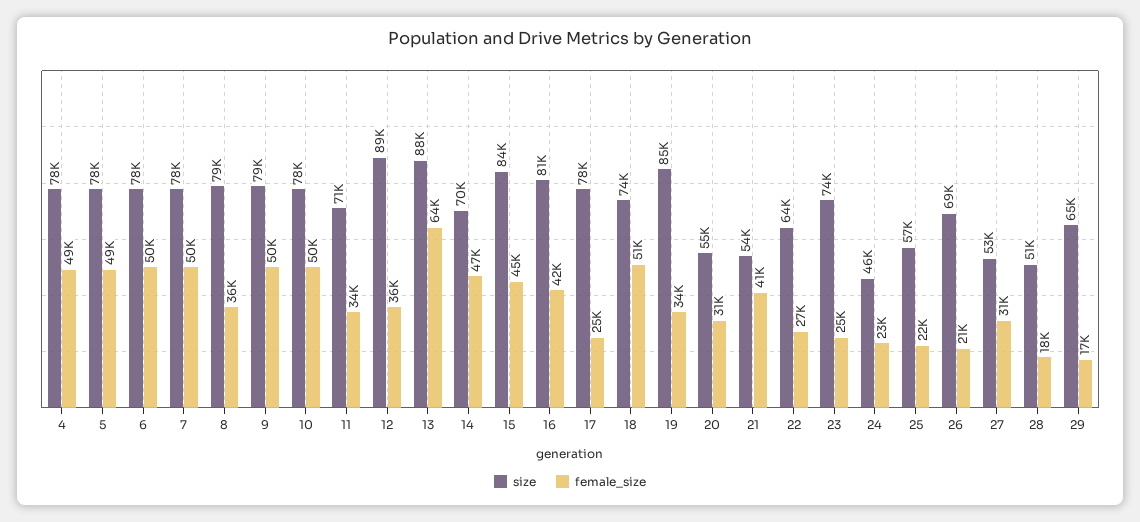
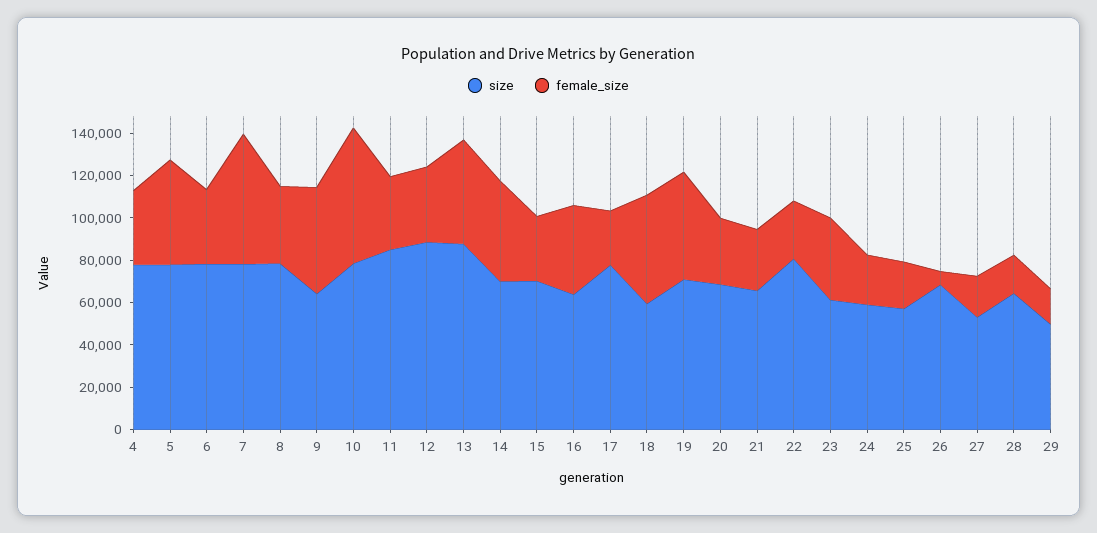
female_size, 4: 49000 -> 35000
female_size, 6: 50000 -> 35000
female_size, 7: 50000 -> 60000
size, 9: 79000 -> 65000
female_size, 10: 50000 -> 65000
size, 11: 71000 -> 85000
female_size, 13: 64000 -> 50000
size, 15: 84000 -> 70000
female_size, 15: 45000 -> 30000
size, 16: 81000 -> 65000
size, 18: 74000 -> 60000
size, 19: 85000 -> 70000
female_size, 19: 34000 -> 50000
size, 20: 55000 -> 70000
size, 21: 54000 -> 65000
female_size, 21: 41000 -> 30000
size, 22: 64000 -> 80000
size, 23: 74000 -> 60000
female_size, 23: 25000 -> 40000
size, 24: 46000 -> 60000
female_size, 26: 21000 -> 5000
female_size, 27: 31000 -> 20000
size, 28: 51000 -> 65000
size, 29: 65000 -> 50000

